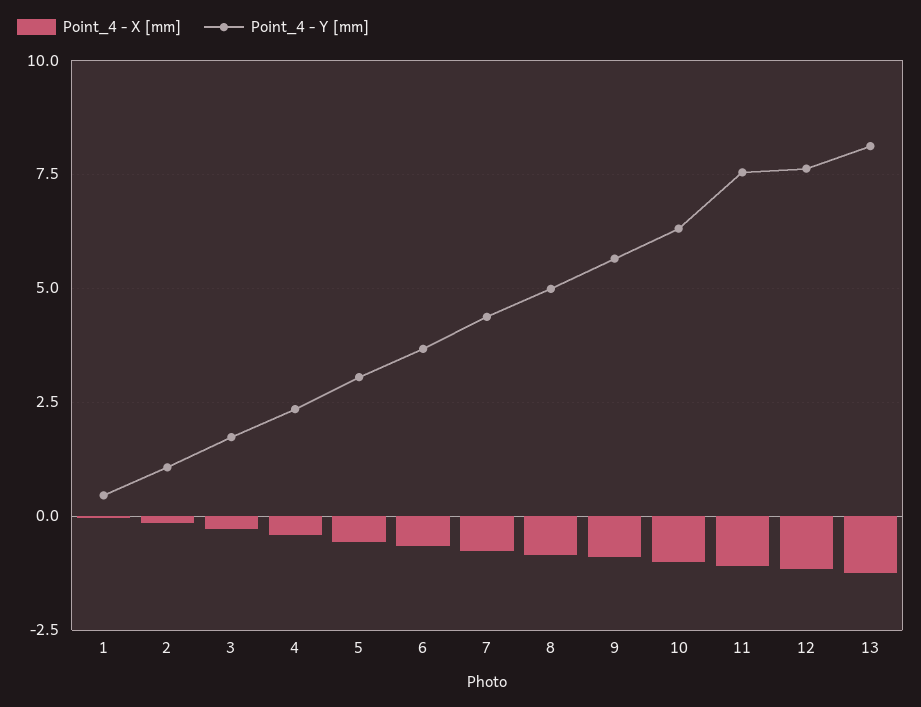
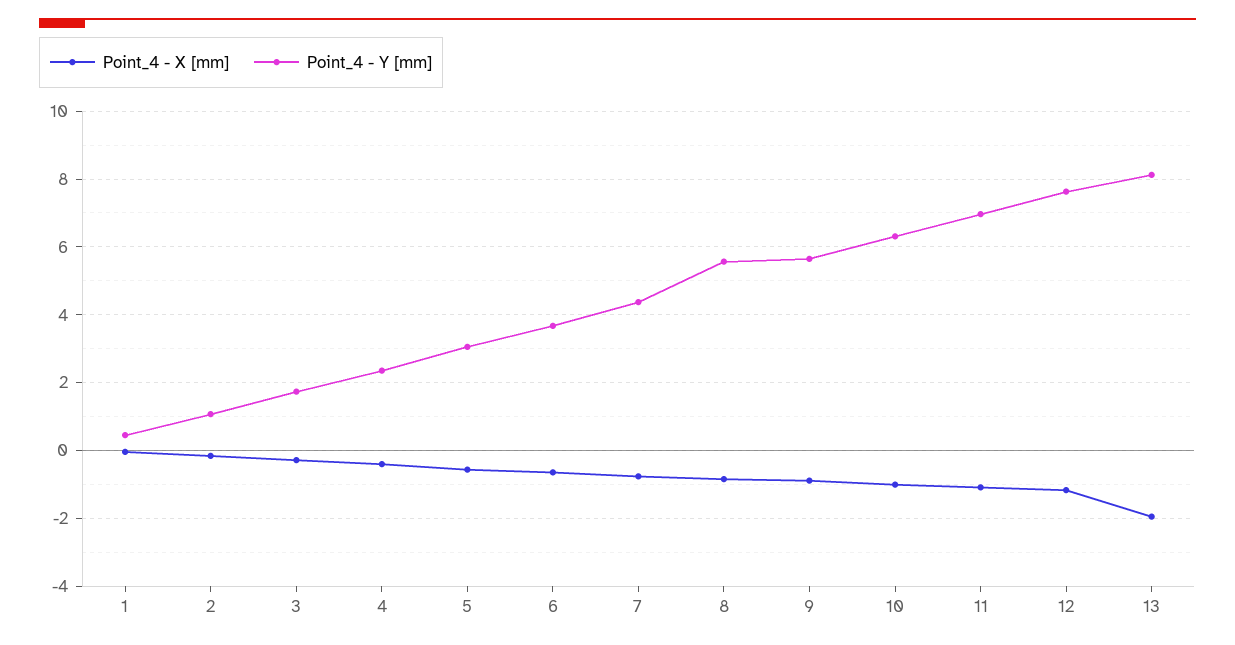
Point_4 - Y [mm], 8: 5 -> 5.6
Point_4 - Y [mm], 11: 7.5 -> 7
Point_4 - X [mm], 13: -1.25 -> -2

